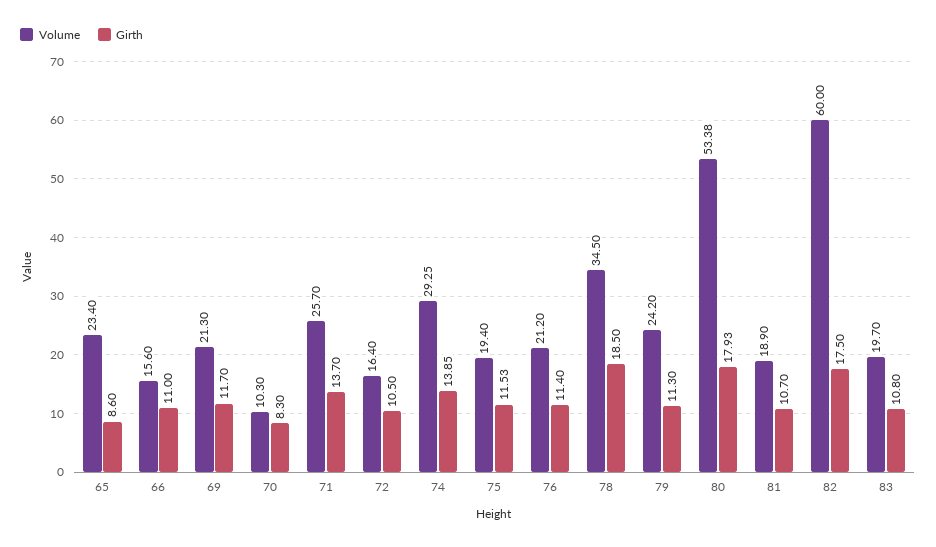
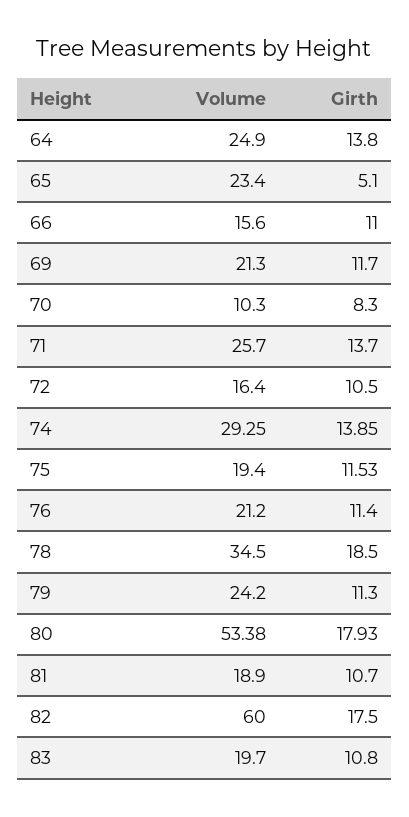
Girth, 65: 8.6 -> 5.1
Volume, 64: none -> 24.9
Girth, 64: none -> 13.8

